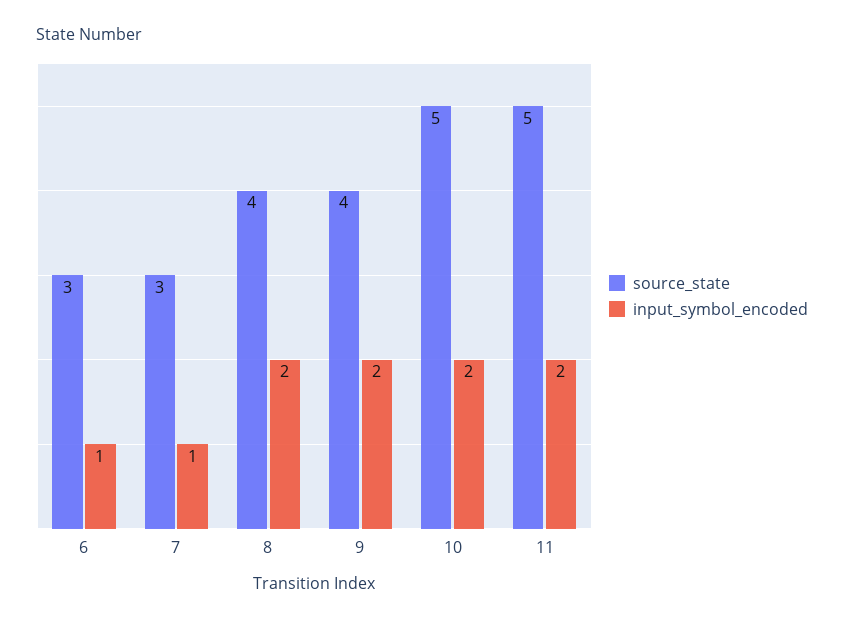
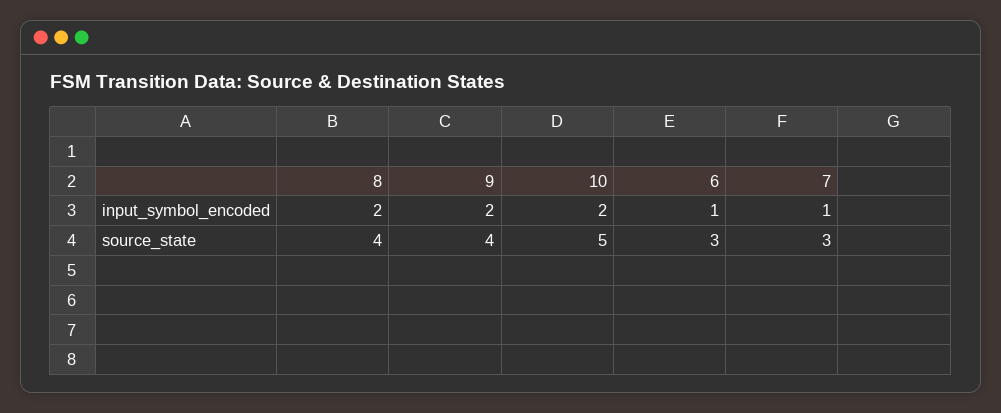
source_state, 11: 5 -> none
input_symbol_encoded, 11: 2 -> none

